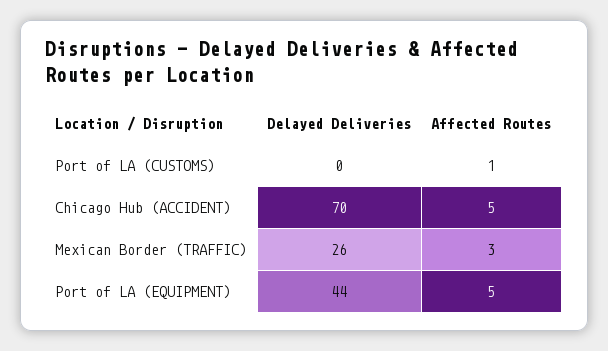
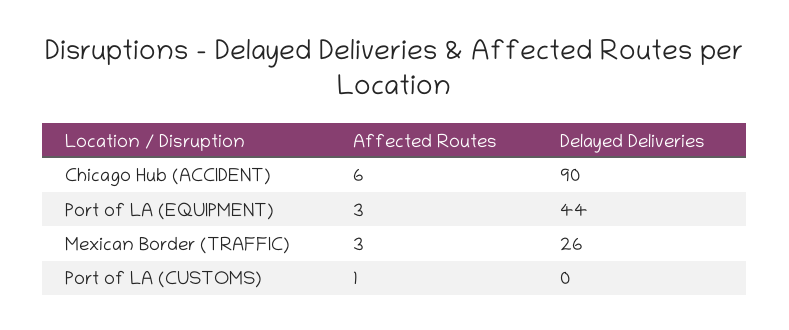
Delayed Deliveries, Chicago Hub (ACCIDENT): 70 -> 90
Affected Routes, Chicago Hub (ACCIDENT): 5 -> 6
Affected Routes, Port of LA (EQUIPMENT): 5 -> 3

